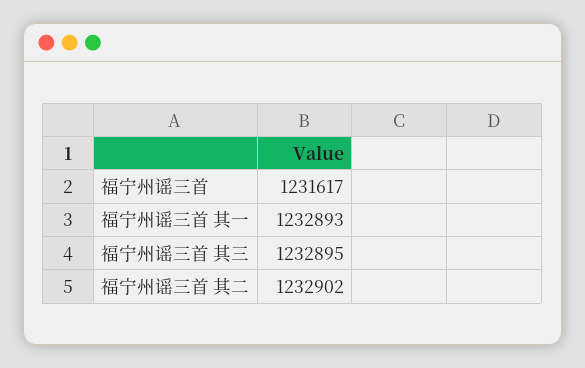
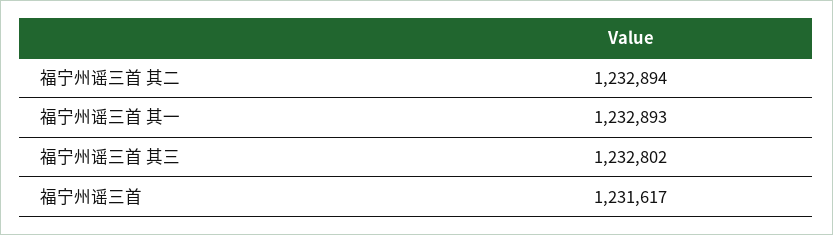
福宁州谣三首 其三: 1232895 -> 1232802
福宁州谣三首 其二: 1232902 -> 1232894

